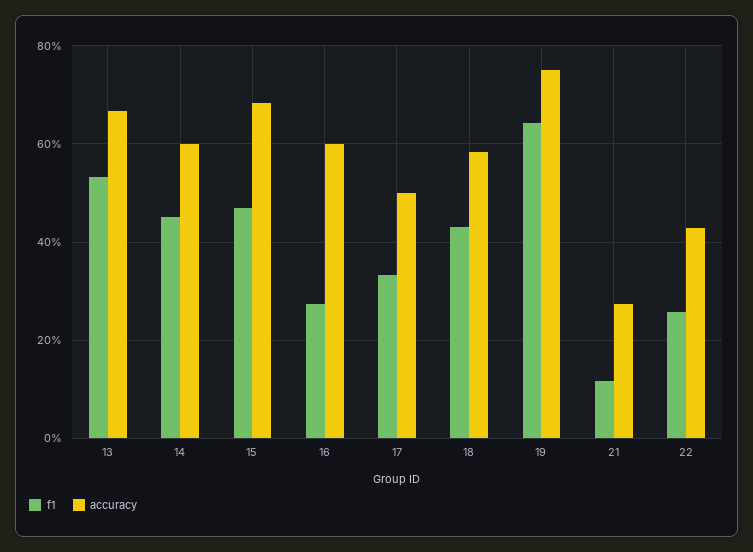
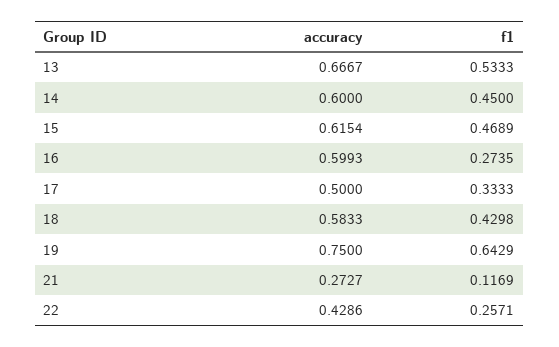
accuracy, 15: 0.68 -> 0.6154

